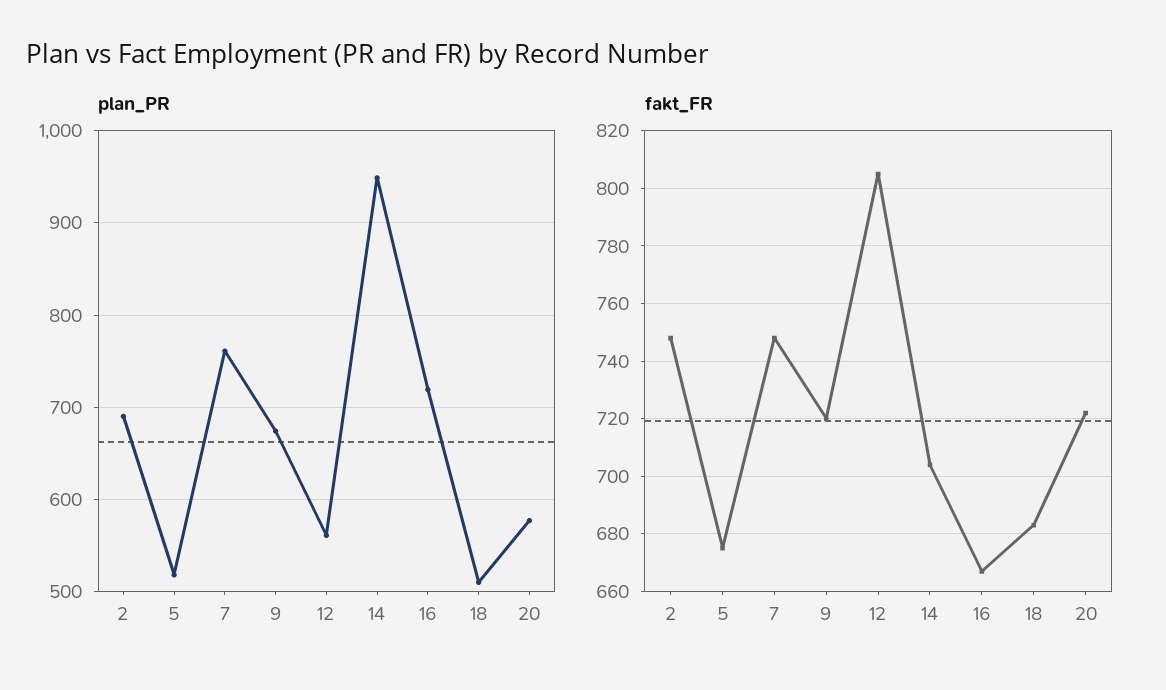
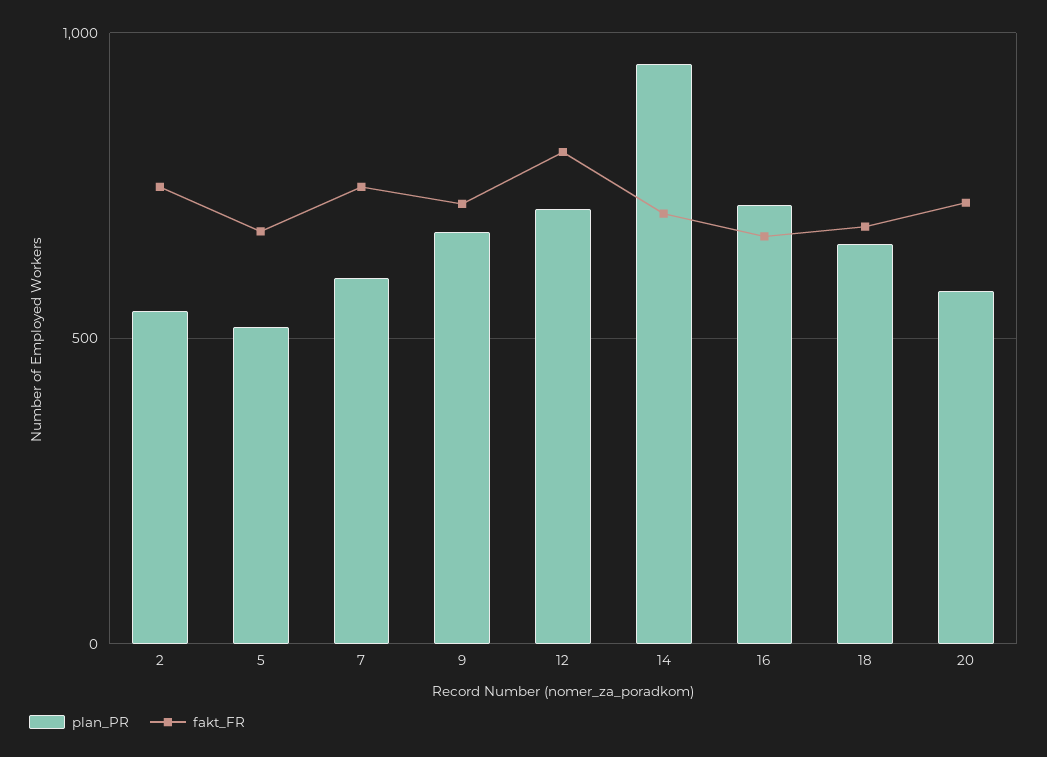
plan_PR, 2: 690 -> 550
plan_PR, 7: 760 -> 600
plan_PR, 12: 560 -> 700
plan_PR, 18: 510 -> 650

